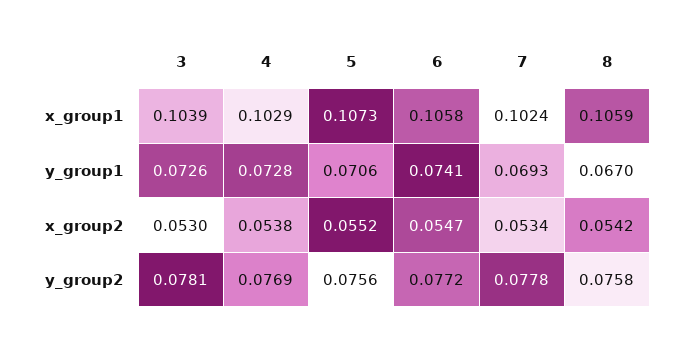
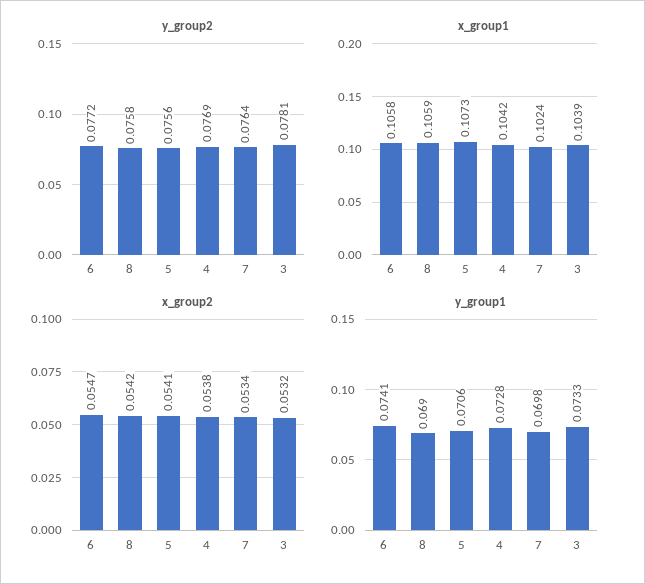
x_group1, 4: 0.1029 -> 0.1042
y_group1, 3: 0.0726 -> 0.0733
y_group1, 7: 0.0693 -> 0.0698
y_group1, 8: 0.067 -> 0.069
x_group2, 3: 0.053 -> 0.0532
x_group2, 5: 0.0552 -> 0.0541
y_group2, 7: 0.0778 -> 0.0764

